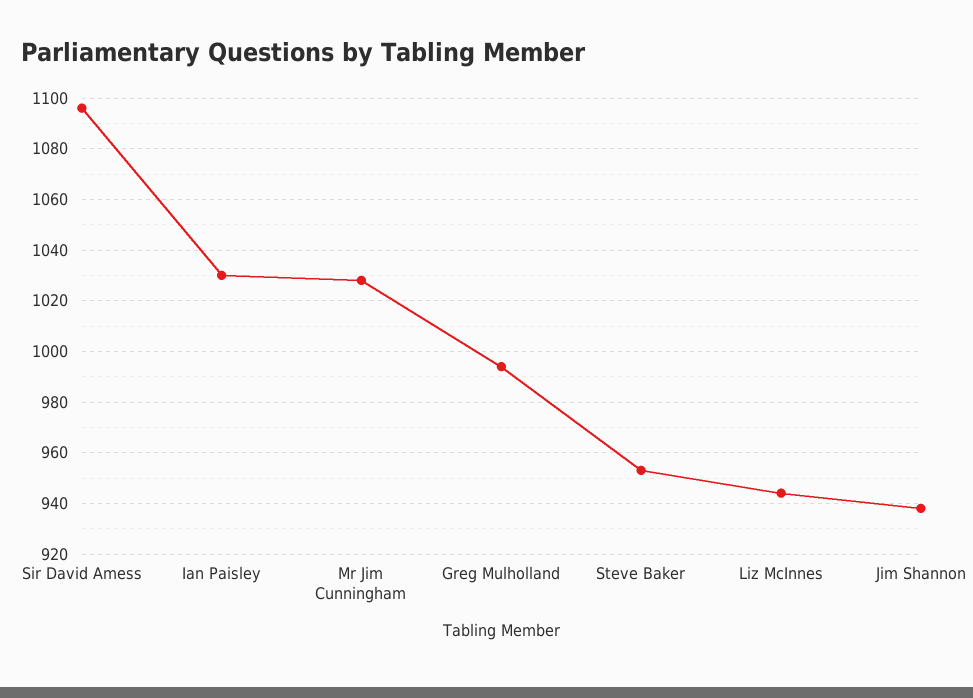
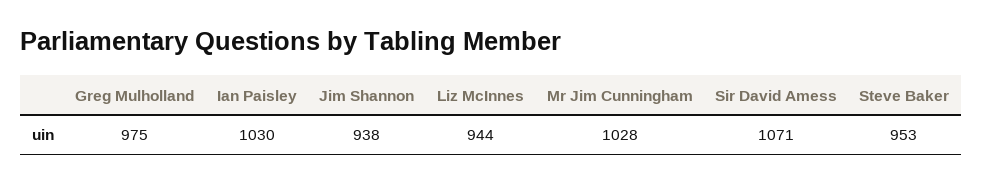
Sir David Amess: 1095 -> 1071
Greg Mulholland: 995 -> 975

